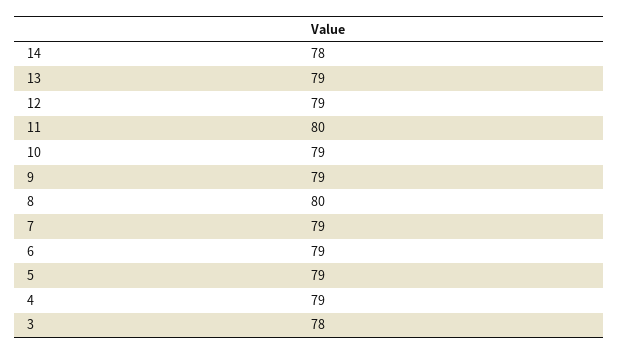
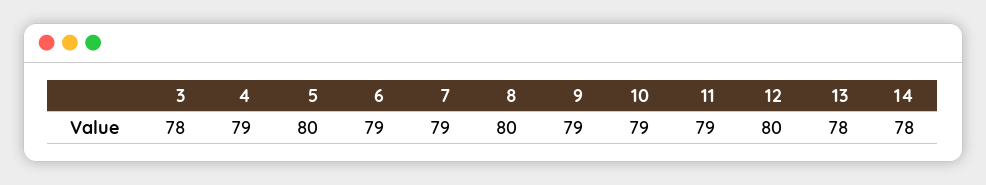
13: 79 -> 78
12: 79 -> 80
11: 80 -> 79
5: 79 -> 80

